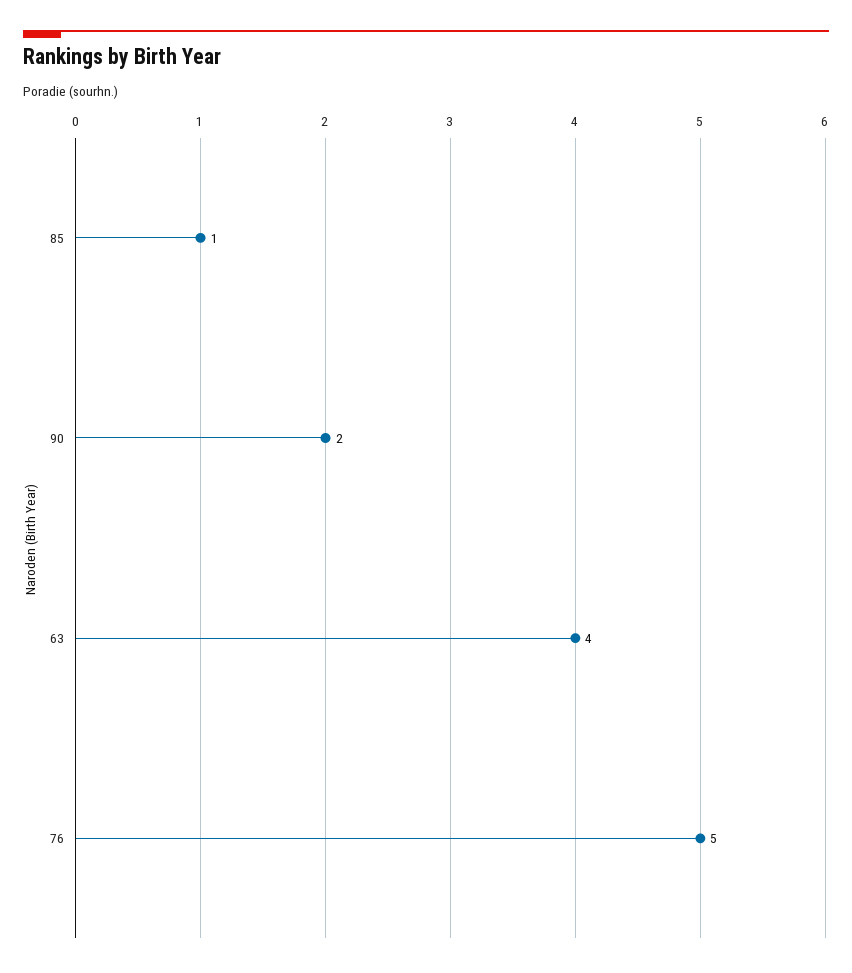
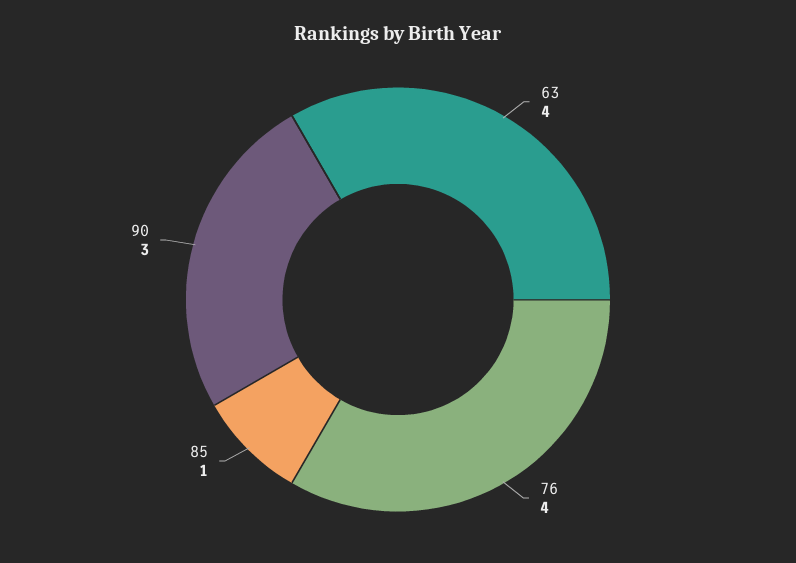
90: 2 -> 3
76: 5 -> 4

